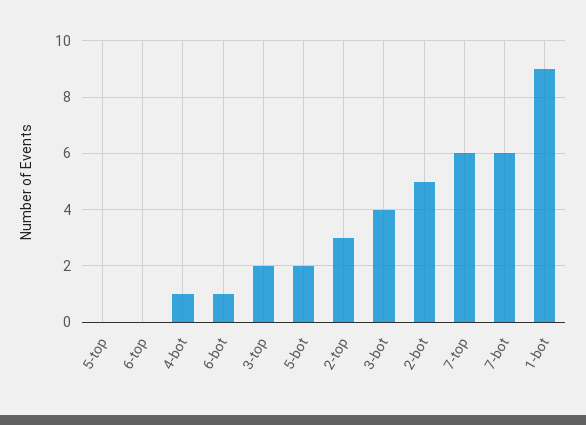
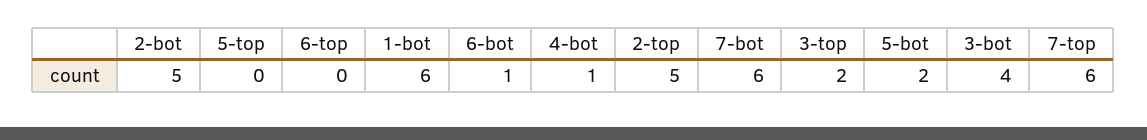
2-top: 3 -> 5
1-bot: 9 -> 6

